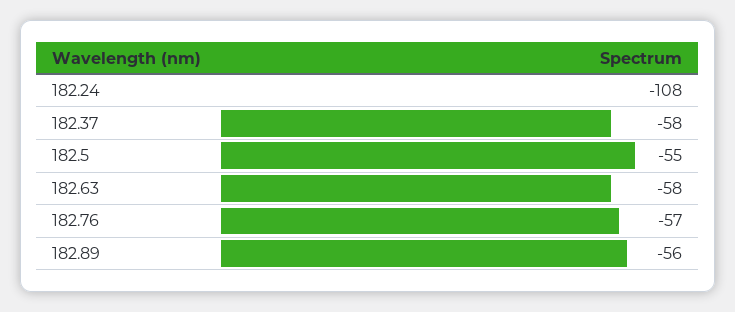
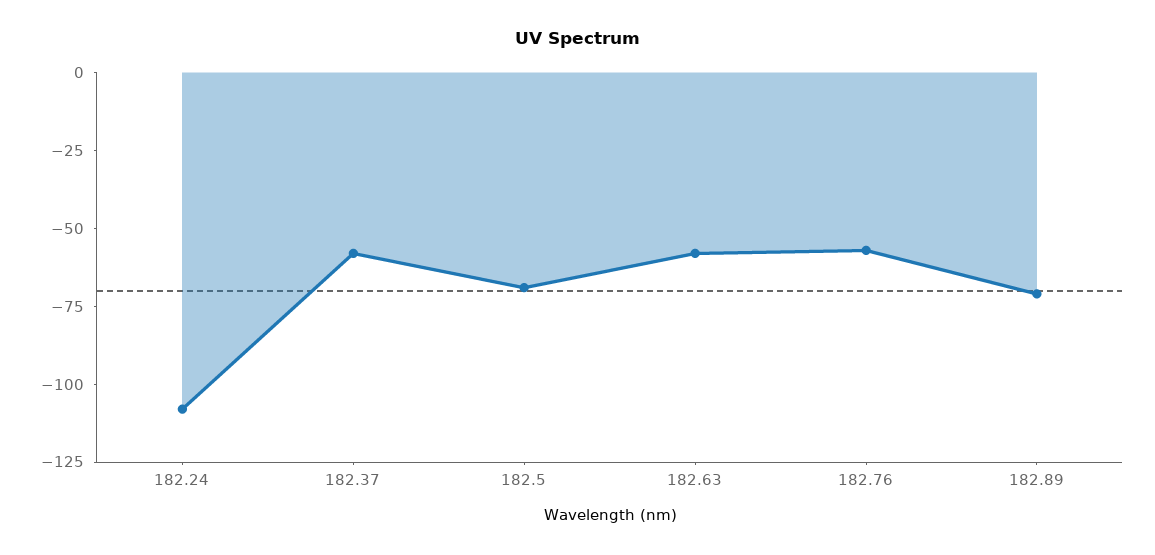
182.5: -55 -> -70
182.89: -56 -> -70

